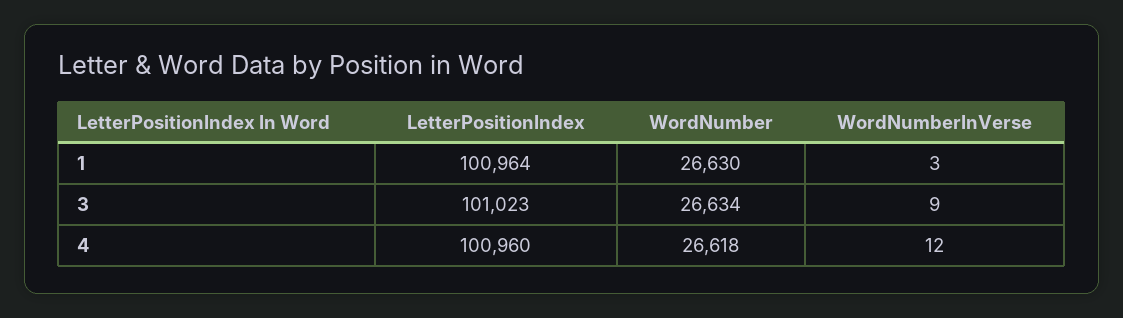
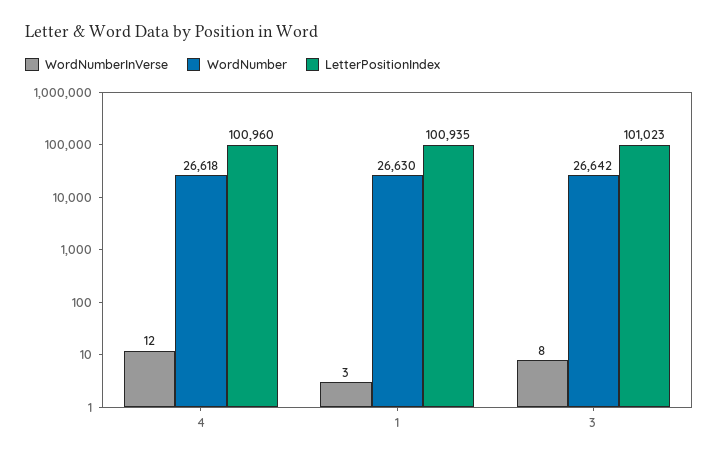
LetterPositionIndex, 1: 100964 -> 100935
WordNumber, 3: 26634 -> 26642
WordNumberInVerse, 3: 9 -> 8

